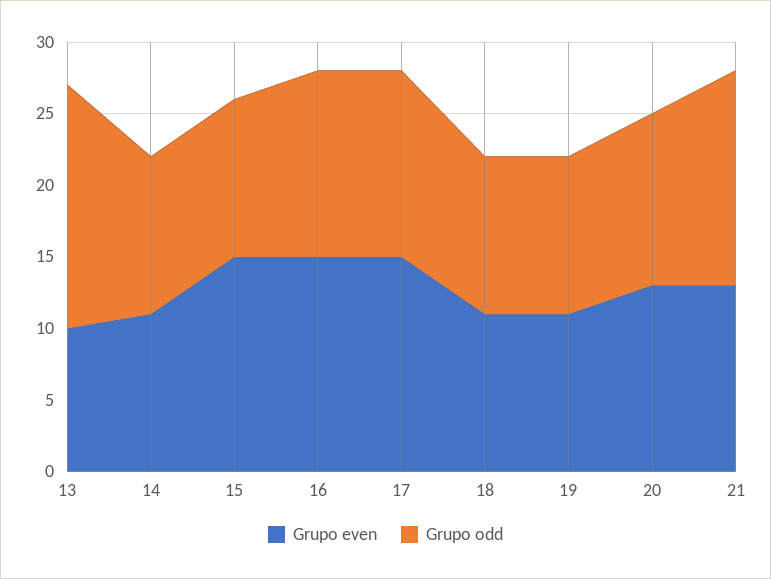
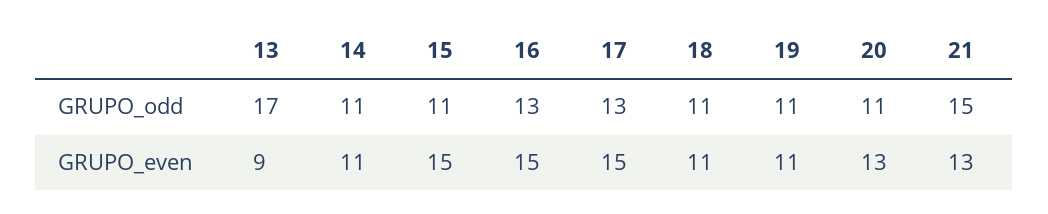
Grupo even, 13: 10 -> 9
Grupo odd, 20: 12 -> 11

